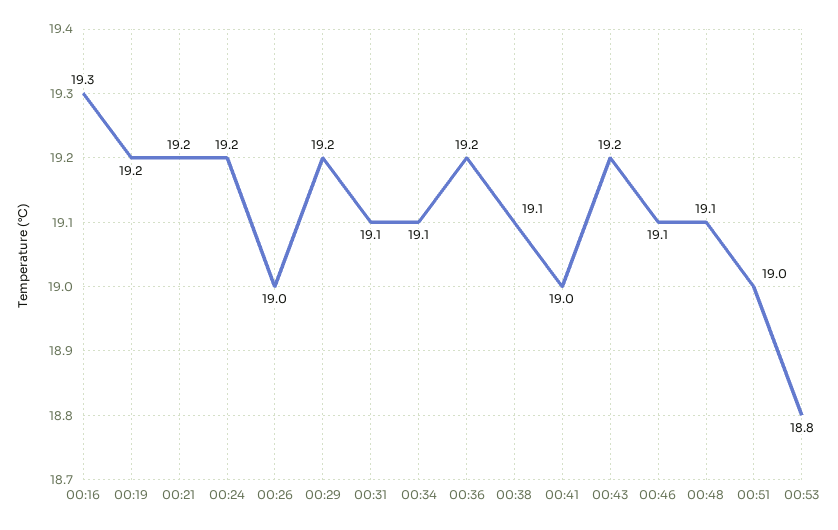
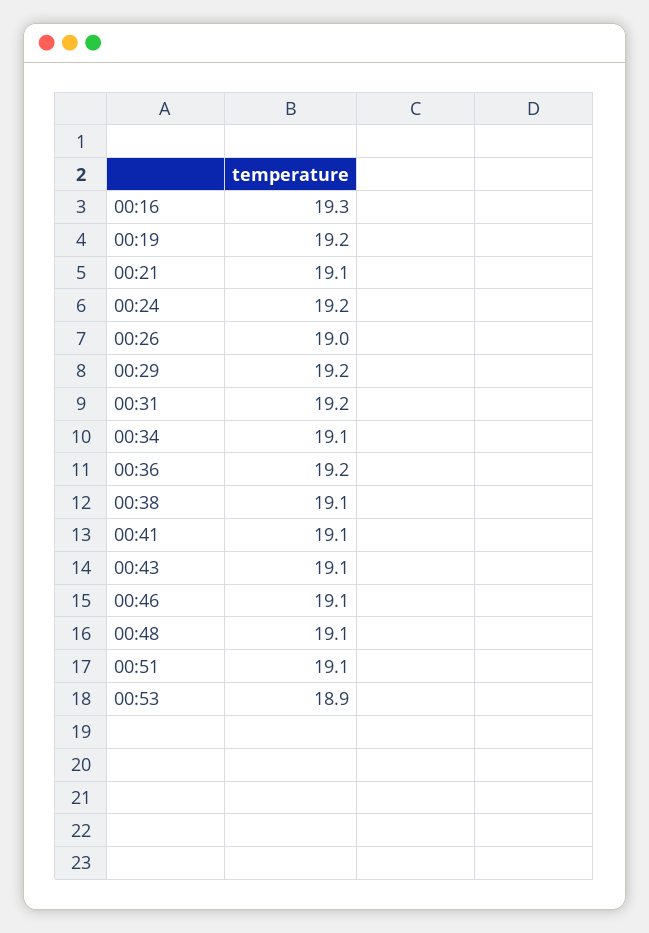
00:21: 19.2 -> 19.1
00:31: 19.1 -> 19.2
00:41: 19 -> 19.1
00:43: 19.2 -> 19.1
00:51: 19 -> 19.1
00:53: 18.8 -> 18.9

